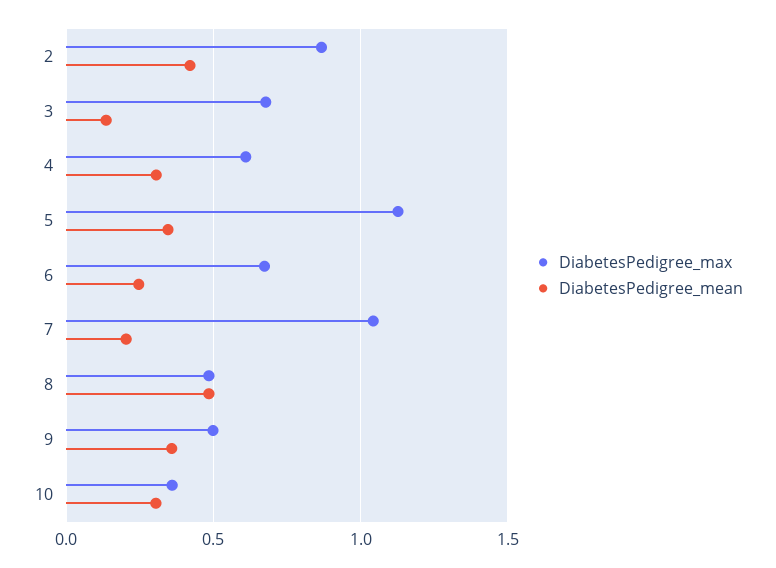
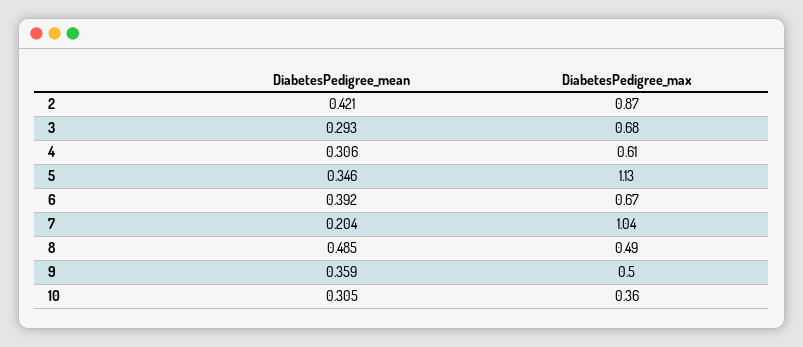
DiabetesPedigree_mean, 3: 0.15 -> 0.293
DiabetesPedigree_mean, 6: 0.25 -> 0.392

